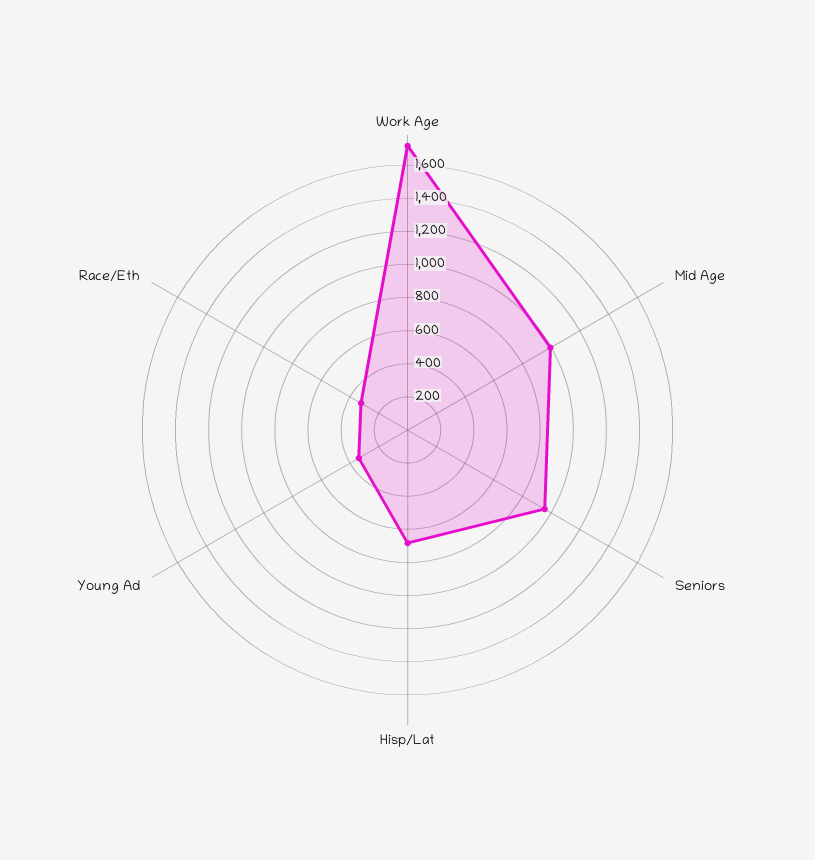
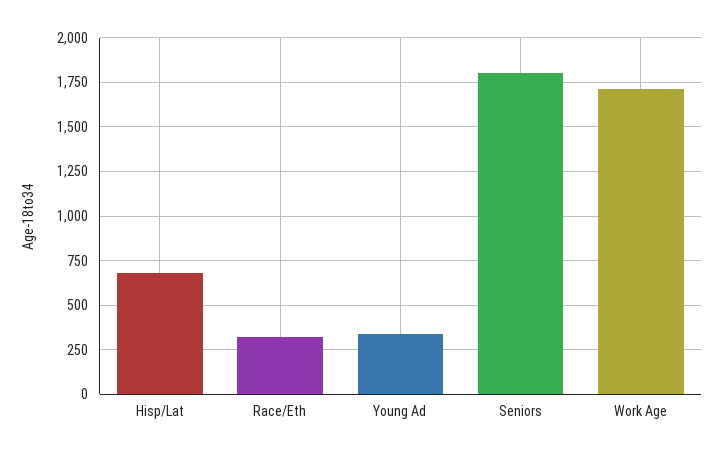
Mid Age: 1000 -> none
Seniors: 950 -> 1800

